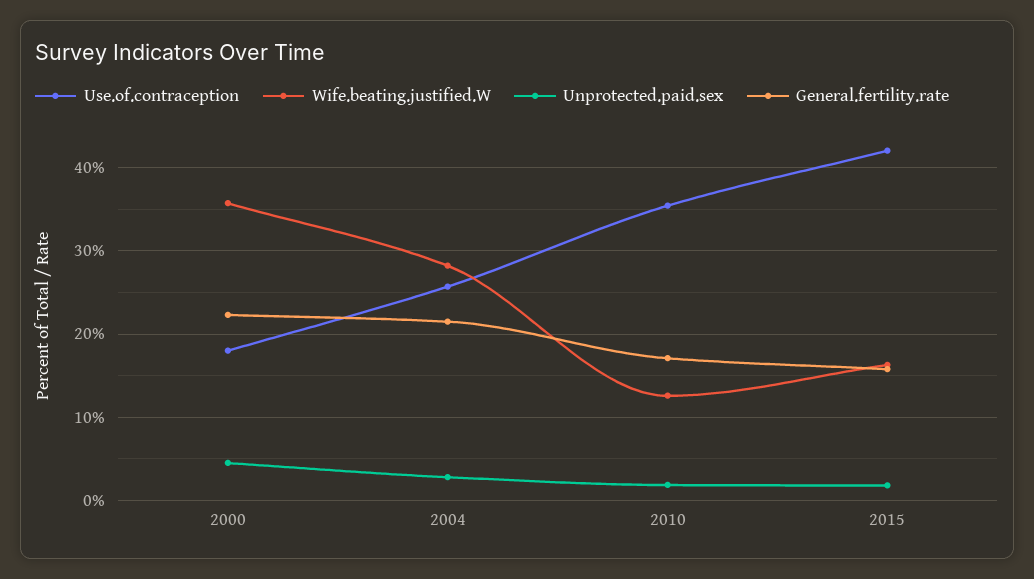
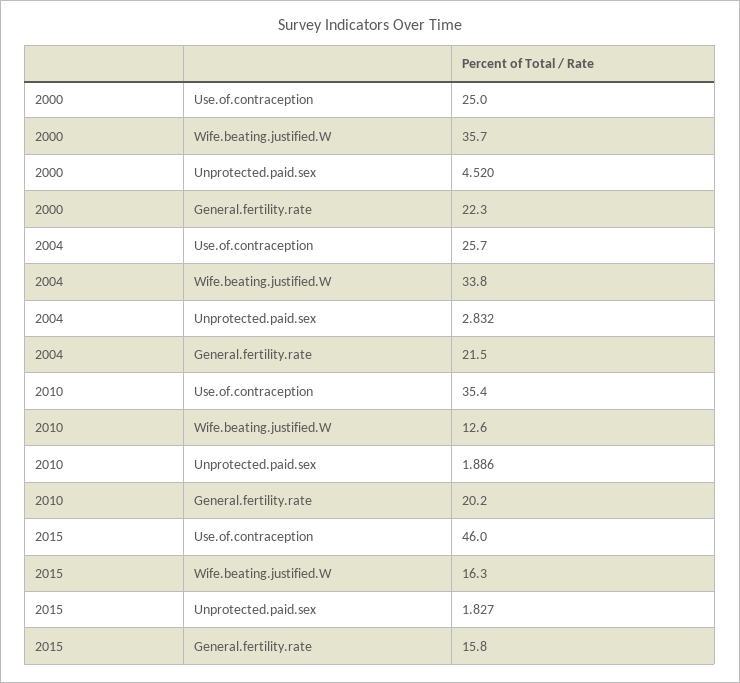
Use.of.contraception, 2000: 18 -> 25
Wife.beating.justified.W, 2004: 28 -> 33.8
General.fertility.rate, 2010: 17 -> 20.2
Use.of.contraception, 2015: 42 -> 46

